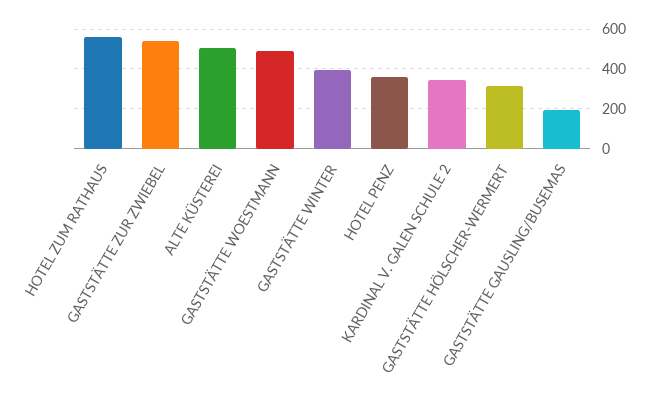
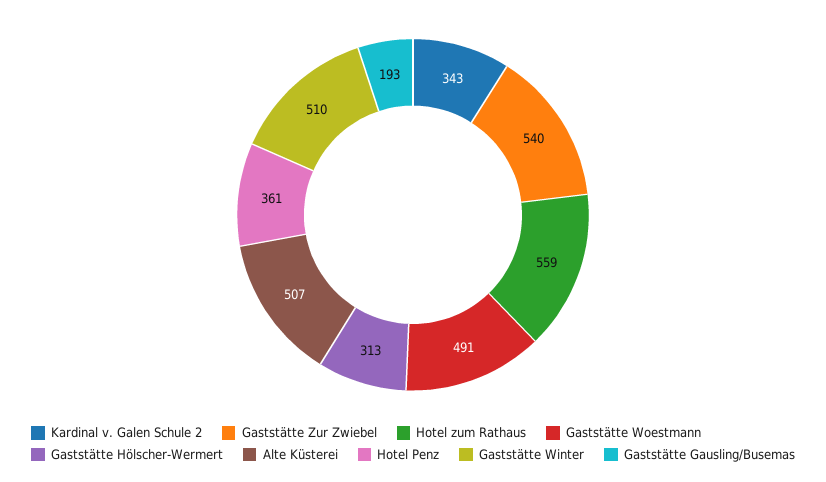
GASTSTÄTTE WINTER: 400 -> 510

